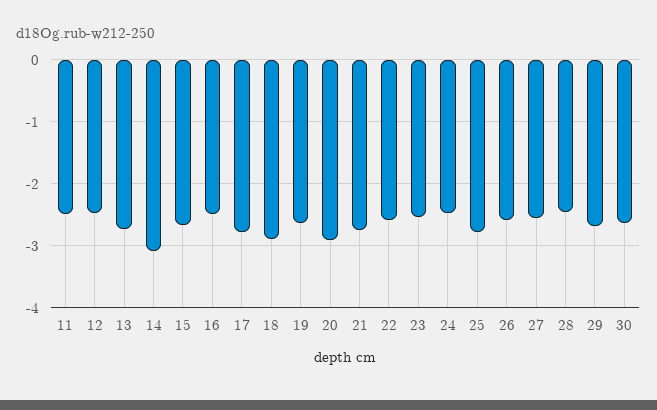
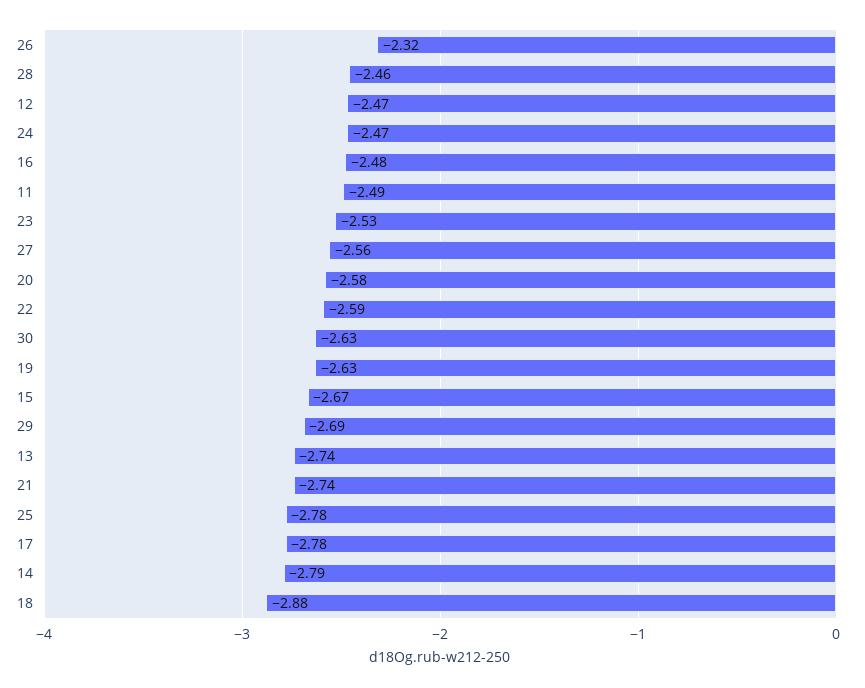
14: -3.1 -> -2.79
20: -2.9 -> -2.58
26: -2.6 -> -2.32

